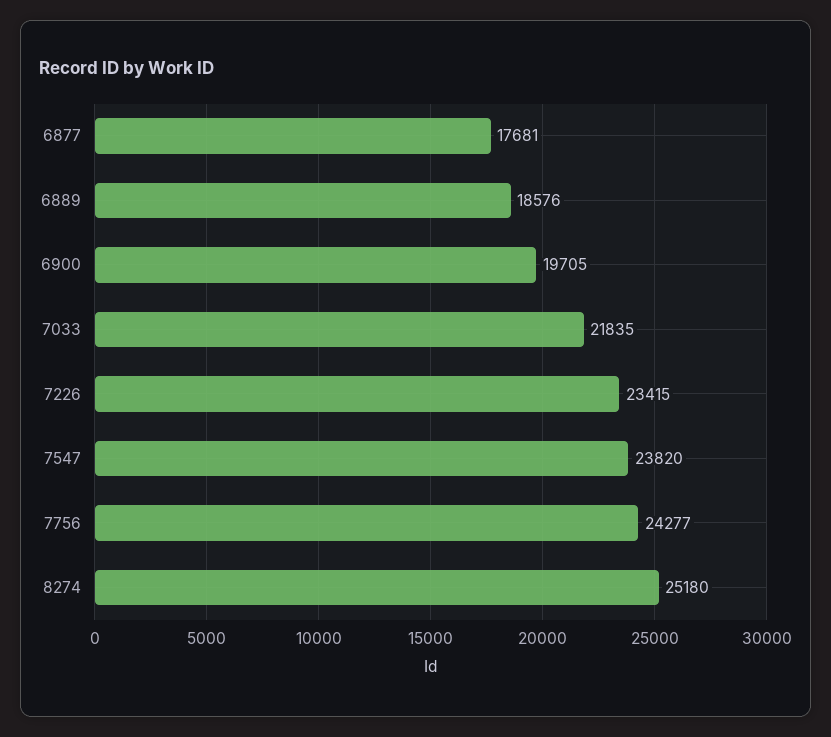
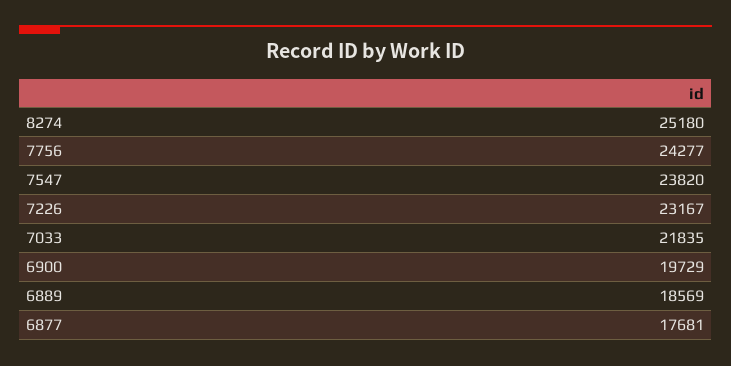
6889: 18576 -> 18569
6900: 19705 -> 19729
7226: 23415 -> 23167

